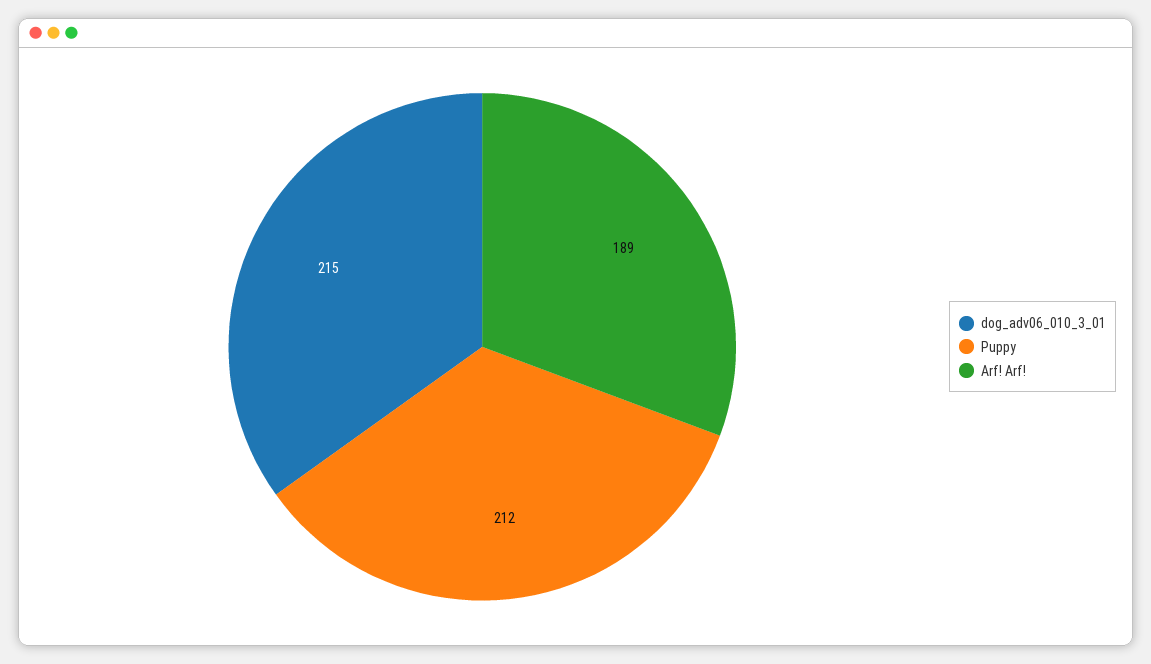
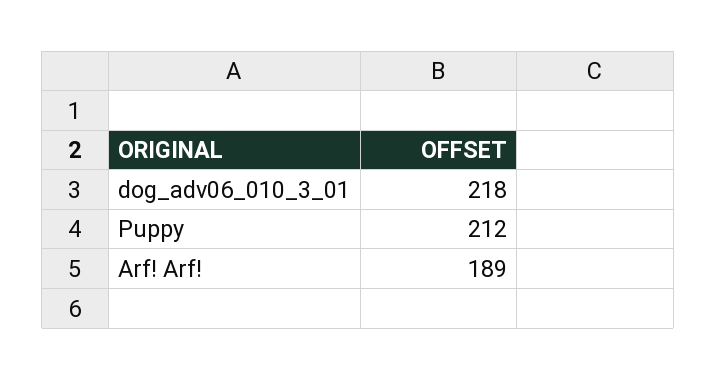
dog_adv06_010_3_01: 215 -> 218

